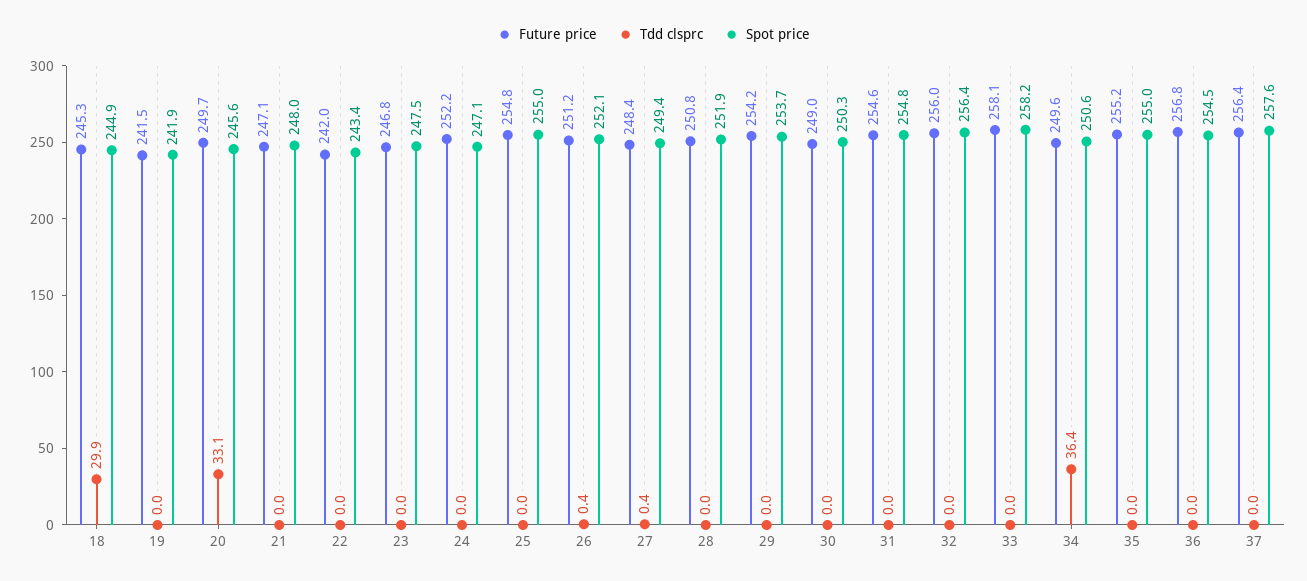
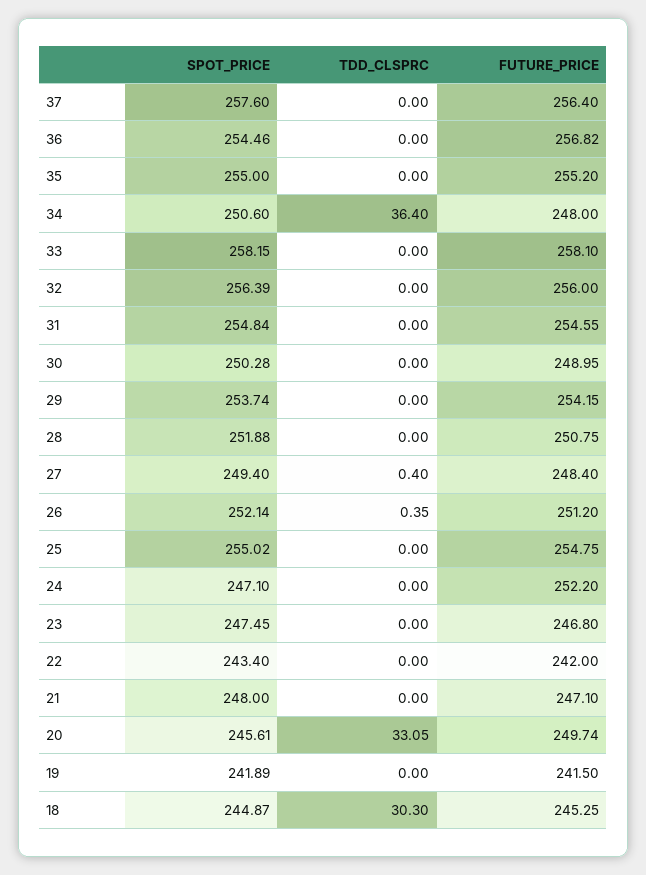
Tdd clsprc, 18: 29.9 -> 30.3
Future price, 34: 249.6 -> 248

